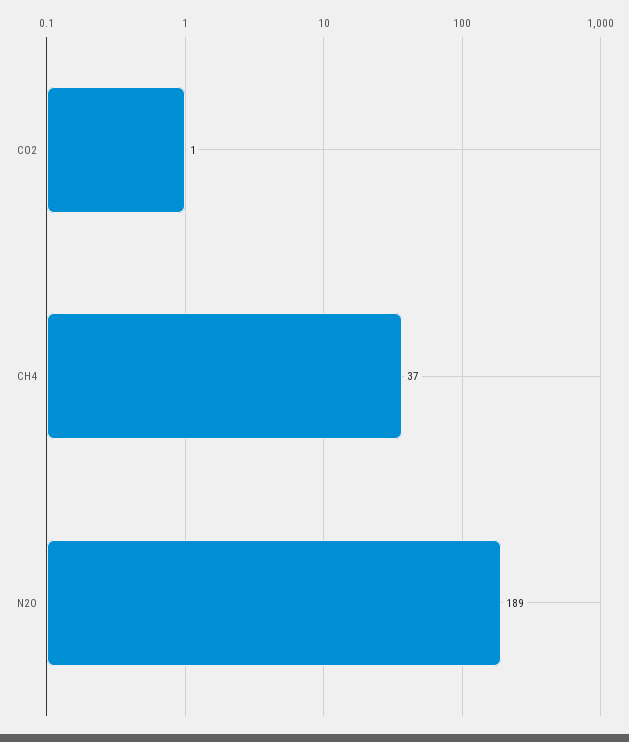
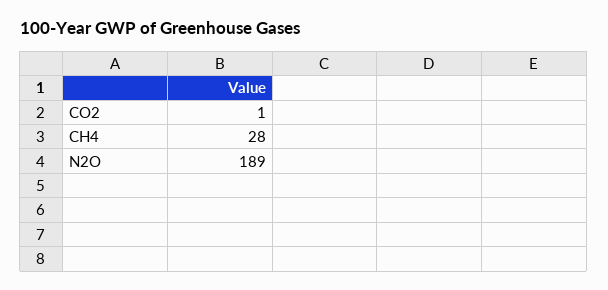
CH4: 37 -> 28

